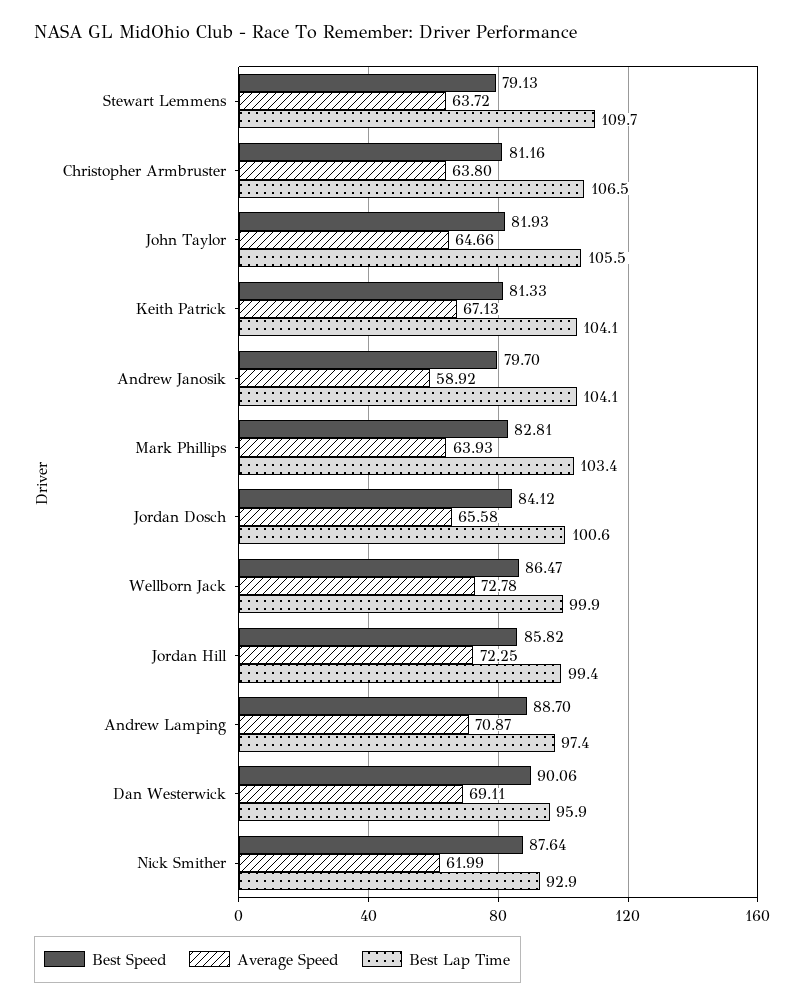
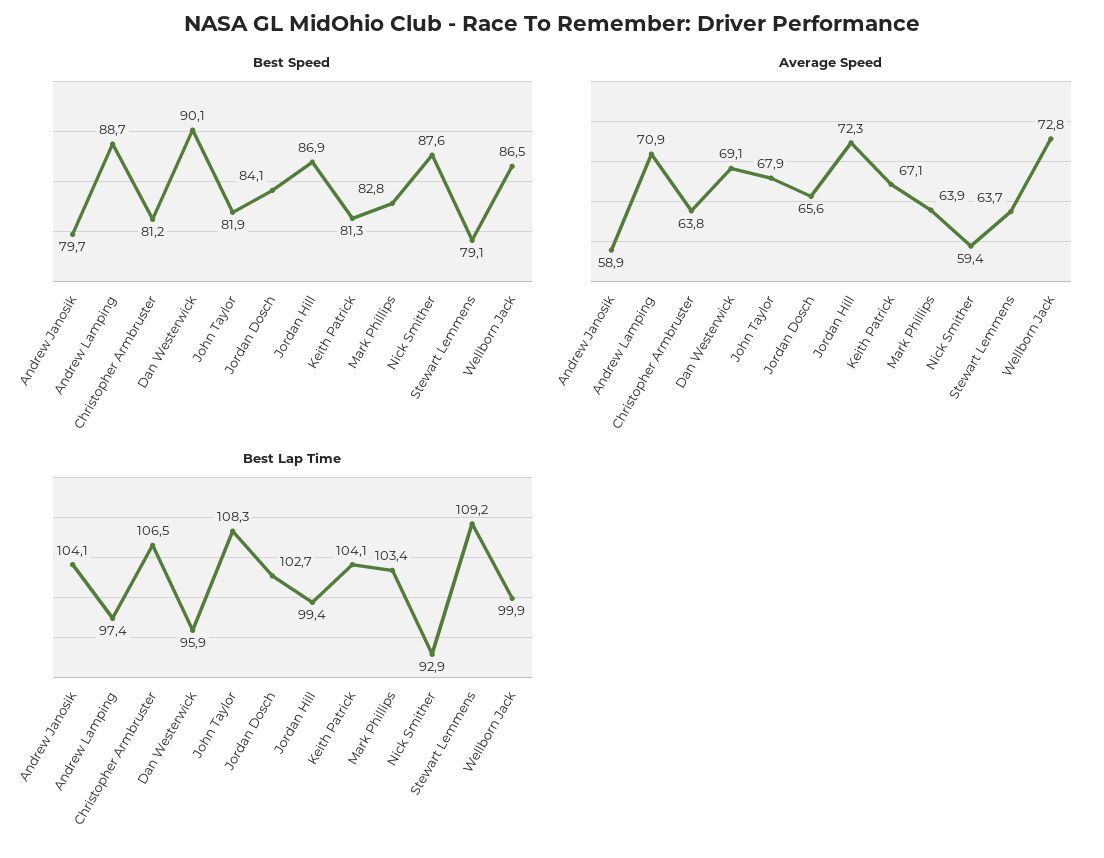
Best Lap Time, Stewart Lemmens: 109.7 -> 109.2
Average Speed, John Taylor: 64.66 -> 67.9
Best Lap Time, John Taylor: 105.5 -> 108.3
Best Lap Time, Jordan Dosch: 100.6 -> 102.7
Best Speed, Jordan Hill: 85.82 -> 86.9
Average Speed, Nick Smither: 61.99 -> 59.4

